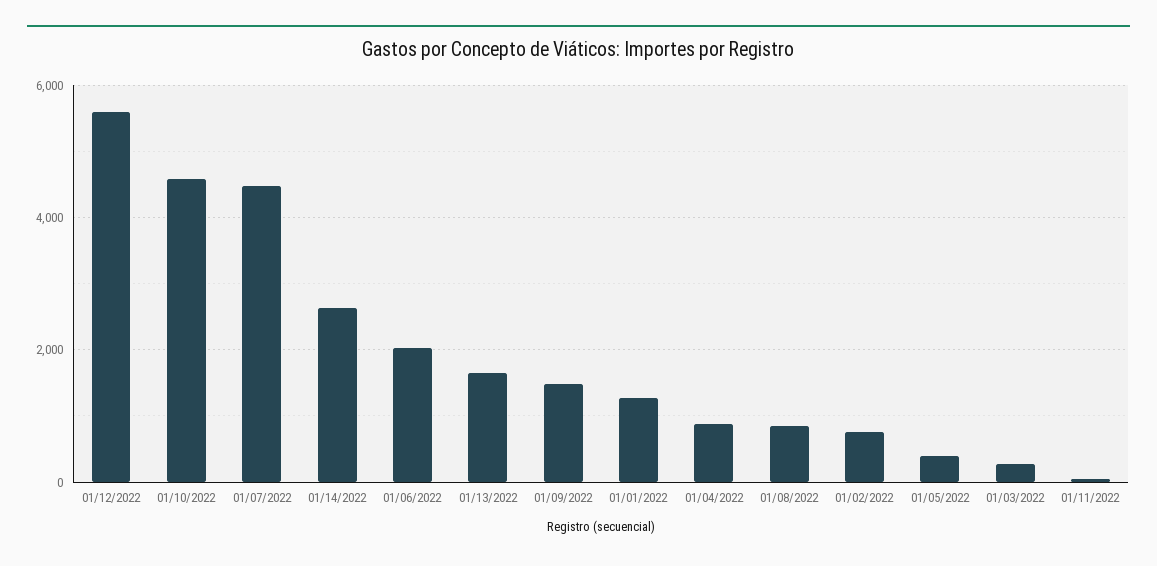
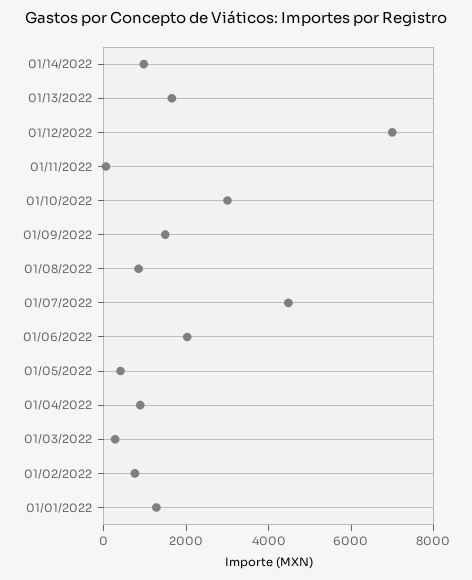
01/12/2022: 5600 -> 7000
01/10/2022: 4600 -> 3000
01/14/2022: 2600 -> 1000

